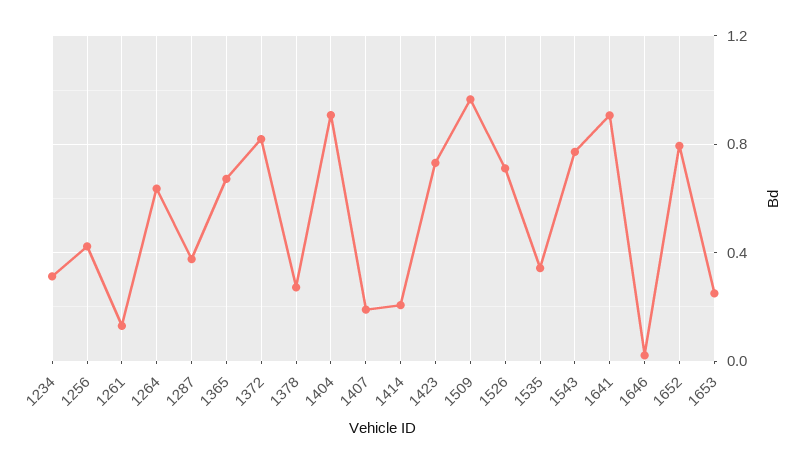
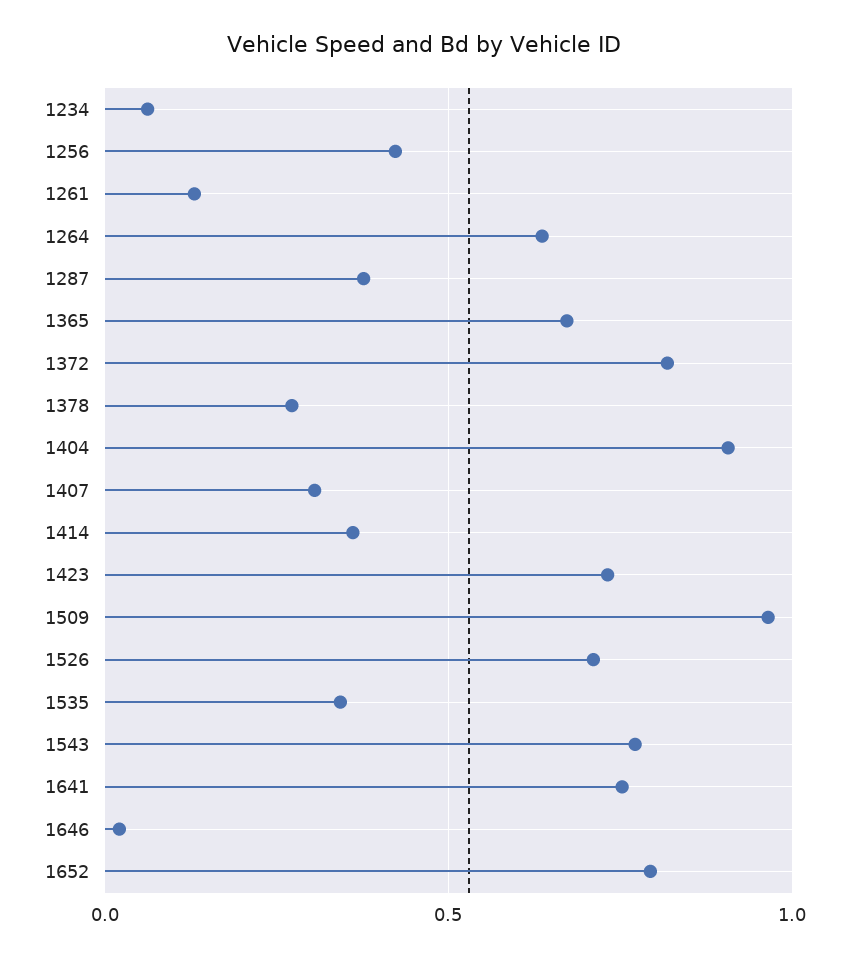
1234: 0.3 -> 0.05
1407: 0.2 -> 0.3
1414: 0.2 -> 0.35
1641: 0.9 -> 0.75
1653: 0.25 -> none

